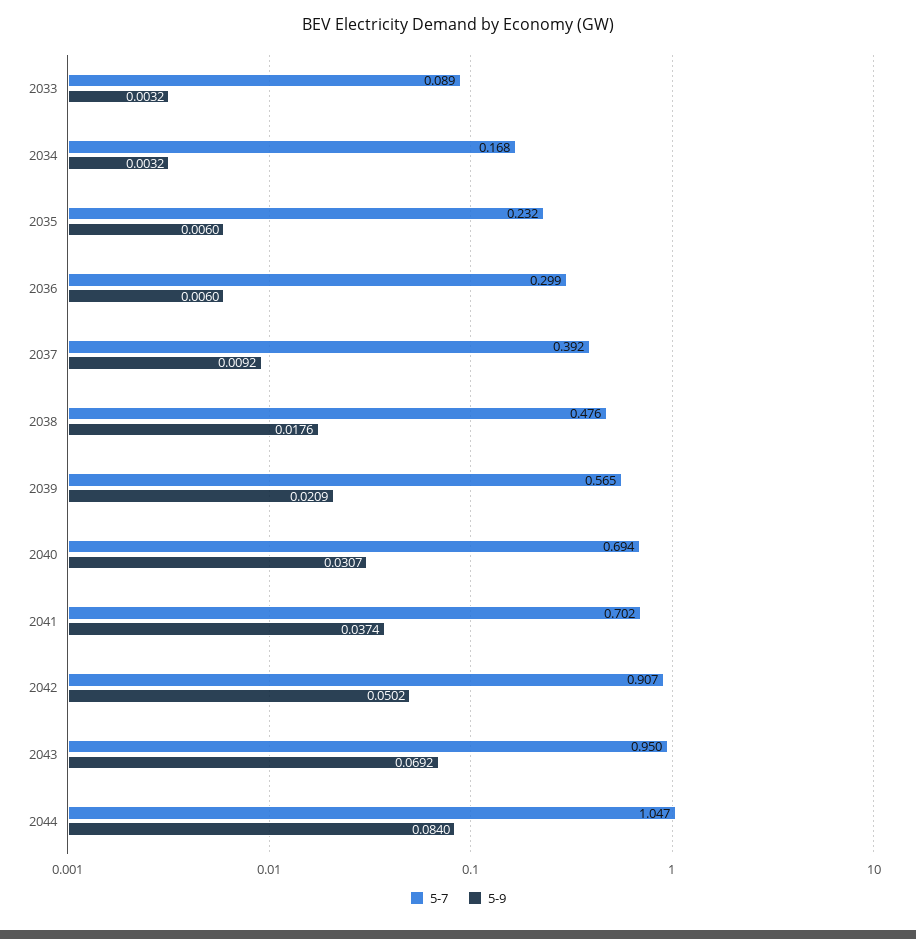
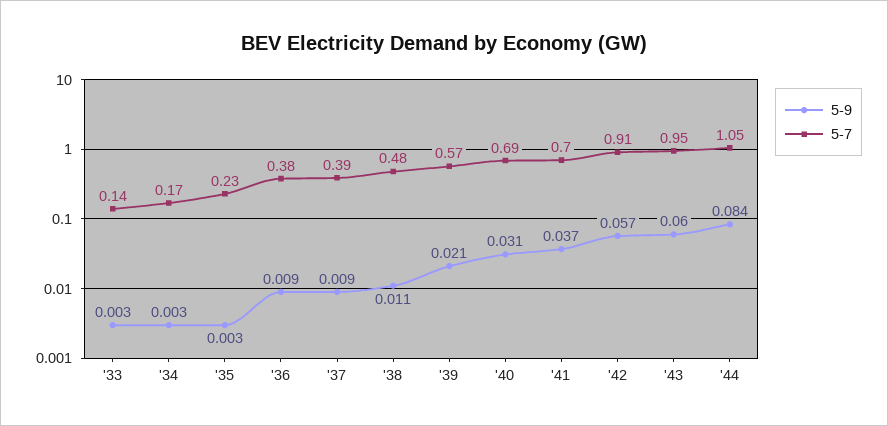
5-7, 2033: 0.089 -> 0.14
5-9, 2035: 0.006 -> 0.003
5-7, 2036: 0.299 -> 0.38
5-9, 2036: 0.006 -> 0.009
5-9, 2038: 0.0176 -> 0.011
5-9, 2042: 0.0502 -> 0.057
5-9, 2043: 0.0692 -> 0.06

